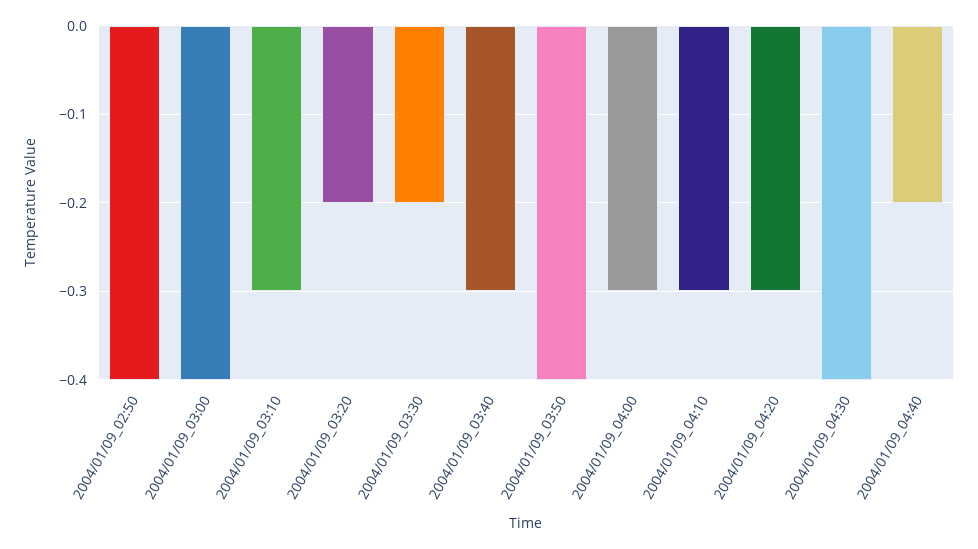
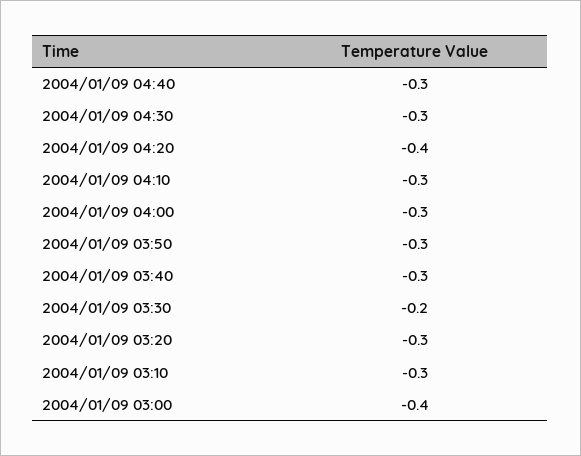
2004/01/09_02:50: -0.4 -> none
2004/01/09_03:20: -0.2 -> -0.3
2004/01/09_03:50: -0.4 -> -0.3
2004/01/09_04:20: -0.3 -> -0.4
2004/01/09_04:30: -0.4 -> -0.3
2004/01/09_04:40: -0.2 -> -0.3

